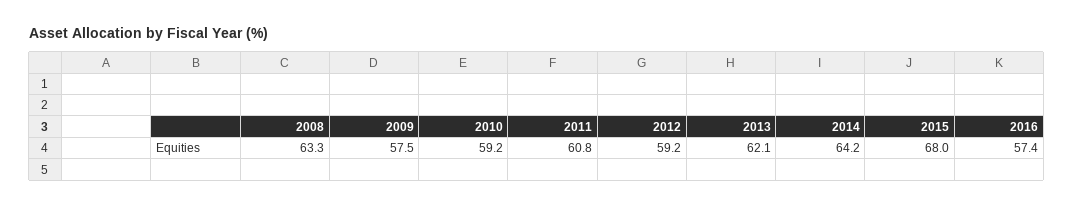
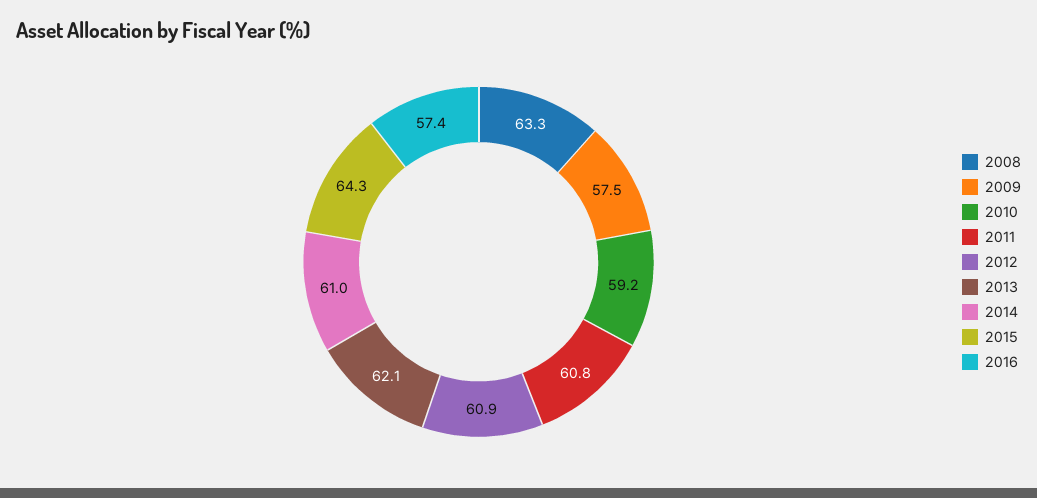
2012: 59.2 -> 60.9
2014: 64.2 -> 61
2015: 68 -> 64.3

